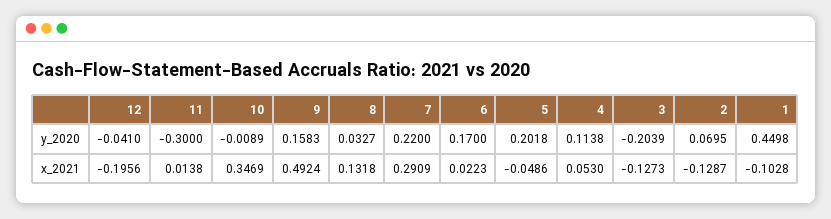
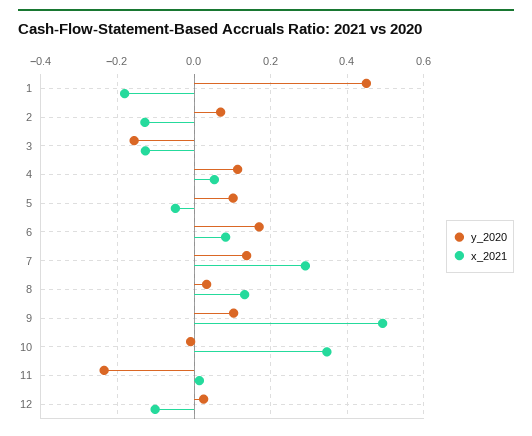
y_2020, 12: -0.041 -> 0.02
y_2020, 11: -0.3 -> -0.24
y_2020, 9: 0.1583 -> 0.1
y_2020, 7: 0.22 -> 0.14
y_2020, 5: 0.2018 -> 0.1
y_2020, 3: -0.2039 -> -0.16
x_2021, 12: -0.1956 -> -0.1
x_2021, 6: 0.0223 -> 0.08
x_2021, 1: -0.1028 -> -0.18

